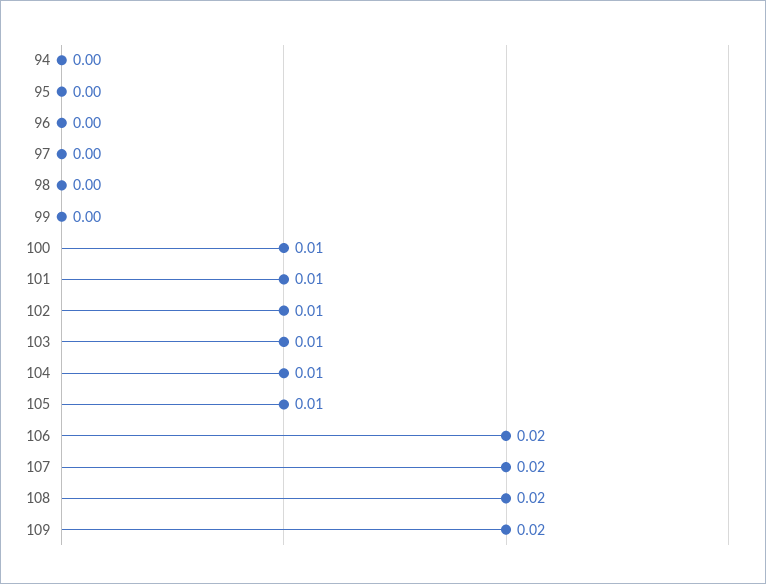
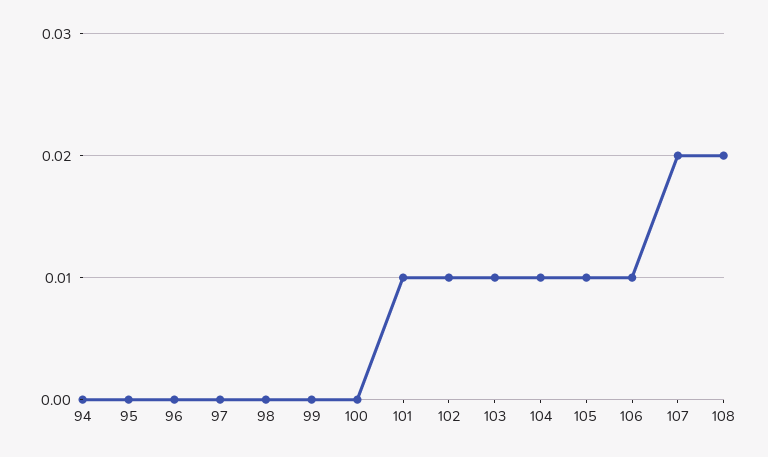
100: 0.01 -> 0
106: 0.02 -> 0.01
109: 0.02 -> none

